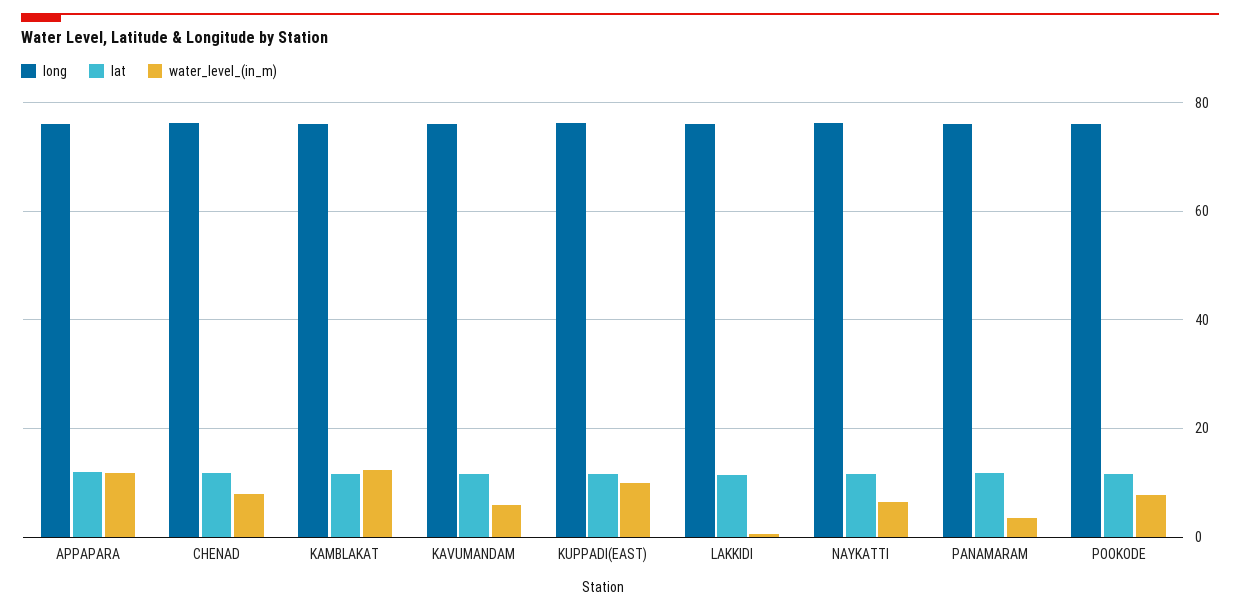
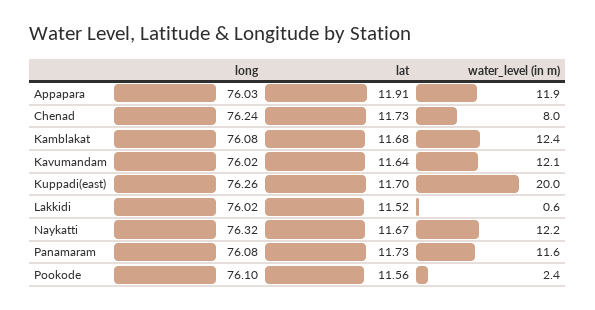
water_level_(in_m), KAVUMANDAM: 6 -> 12.1
water_level_(in_m), KUPPADI(EAST): 10 -> 20
water_level_(in_m), NAYKATTI: 6 -> 12.2
water_level_(in_m), PANAMARAM: 4 -> 11.6
water_level_(in_m), POOKODE: 8 -> 2.4

